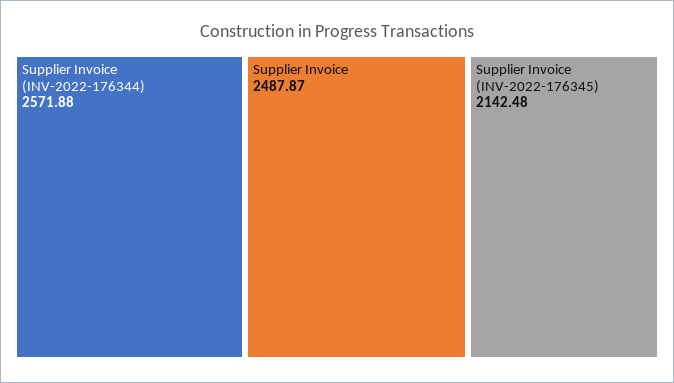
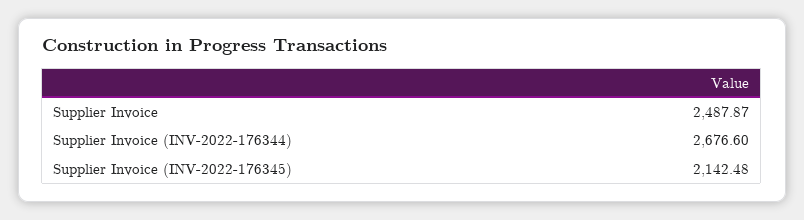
Supplier Invoice (INV-2022-176344): 2571.88 -> 2676.6

